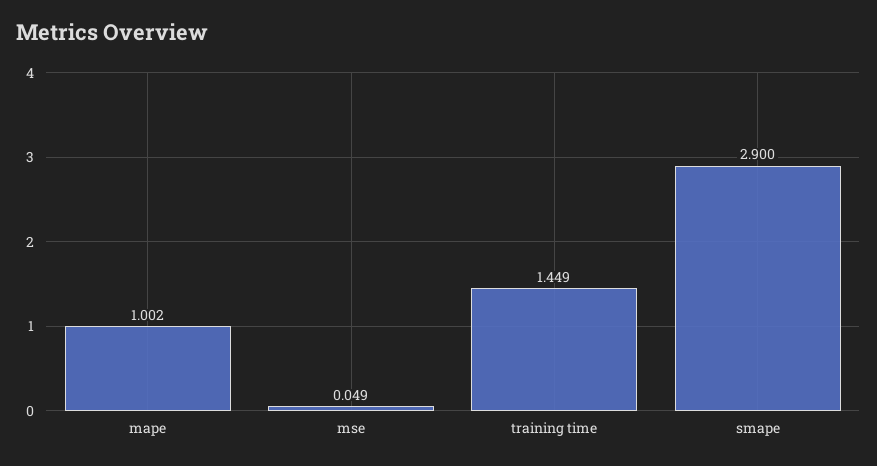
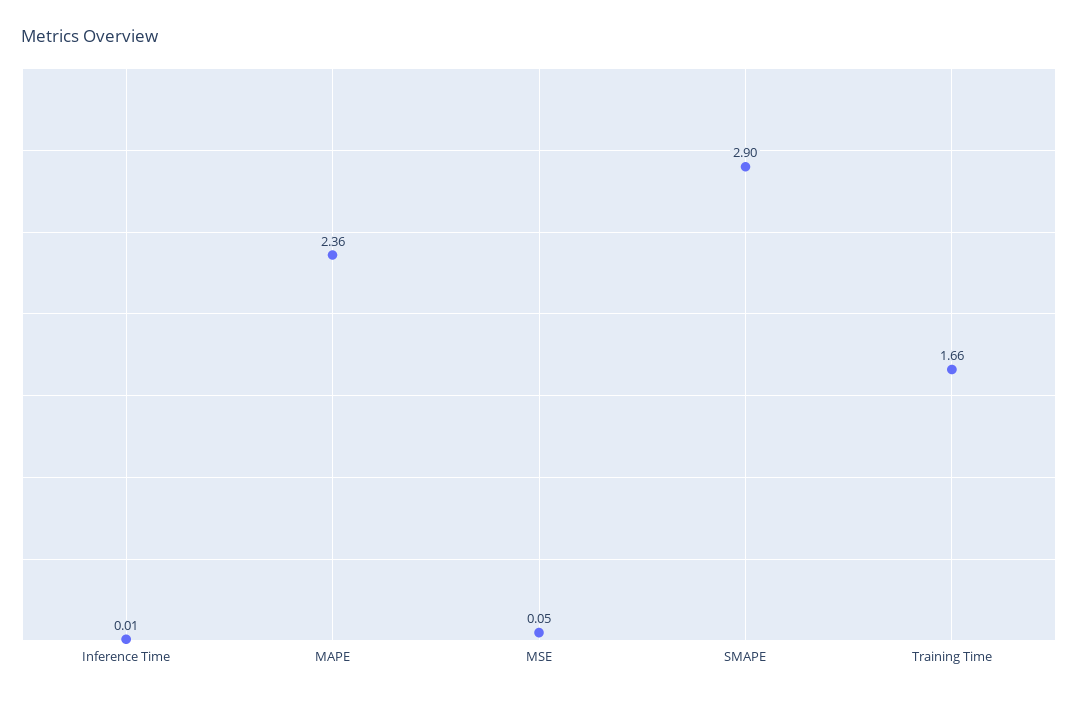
mape: 1.002 -> 2.36
training time: 1.449 -> 1.66
Inference Time: none -> 0.01

